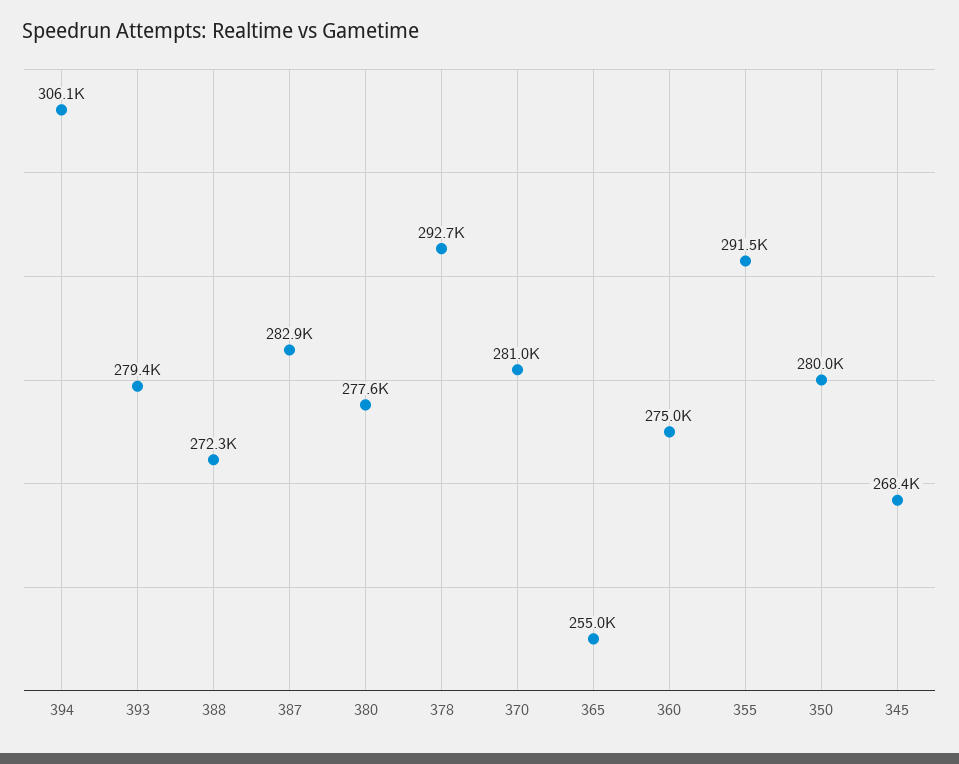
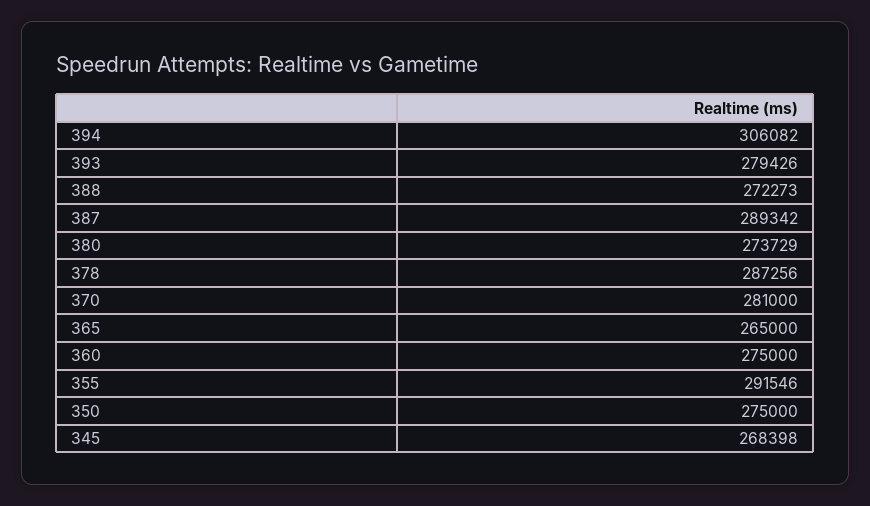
387: 282900 -> 289342
380: 277600 -> 273729
378: 292700 -> 287256
365: 255000 -> 265000
350: 280000 -> 275000

